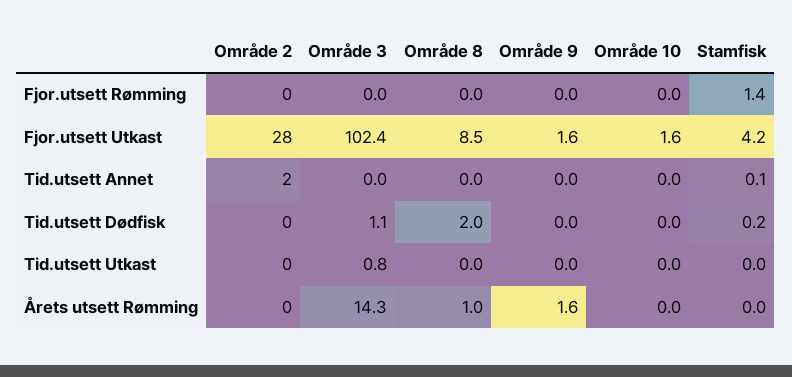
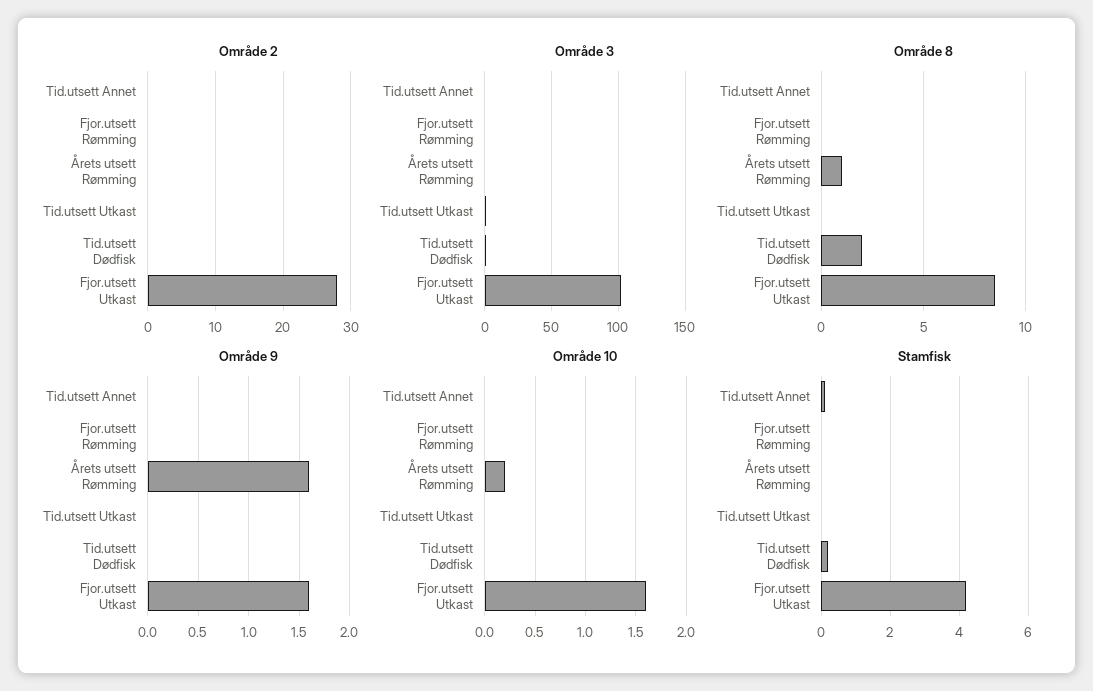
Stamfisk, Fjor.utsett Rømming: 1.4 -> 0
Område 2, Tid.utsett Annet: 2 -> 0
Område 3, Årets utsett Rømming: 14.3 -> 0
Område 10, Årets utsett Rømming: 0 -> 0.2

